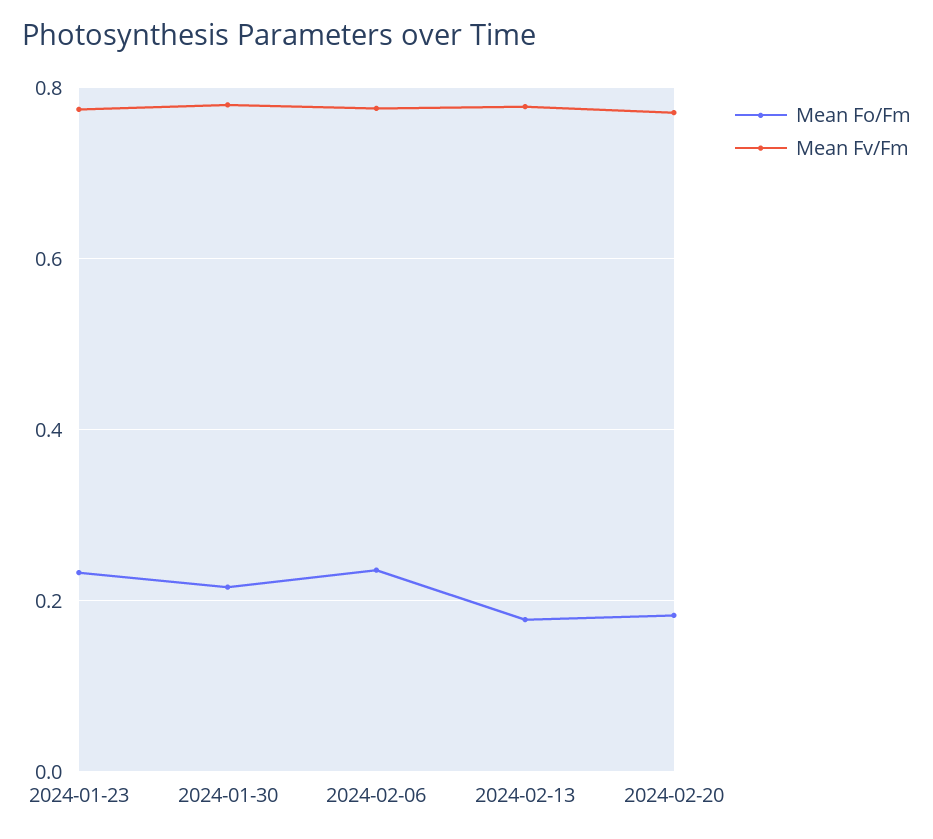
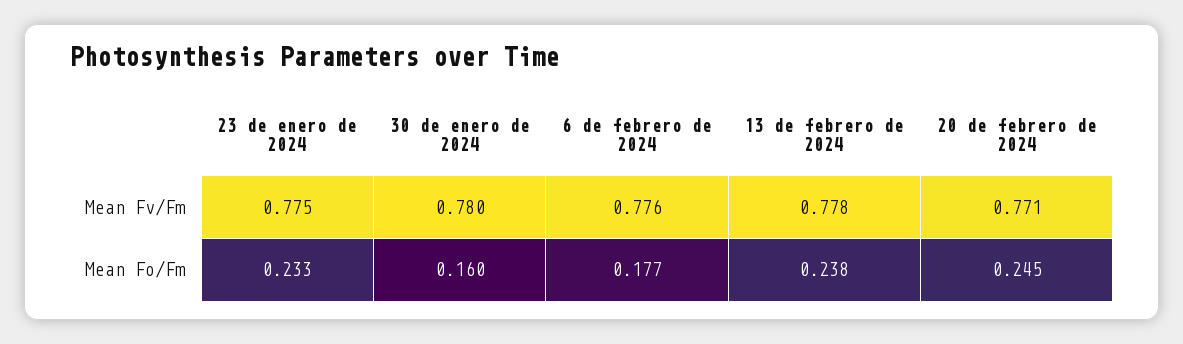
Mean Fo/Fm, 2024-01-30: 0.22 -> 0.16
Mean Fo/Fm, 2024-02-06: 0.24 -> 0.177
Mean Fo/Fm, 2024-02-13: 0.18 -> 0.238
Mean Fo/Fm, 2024-02-20: 0.18 -> 0.245

